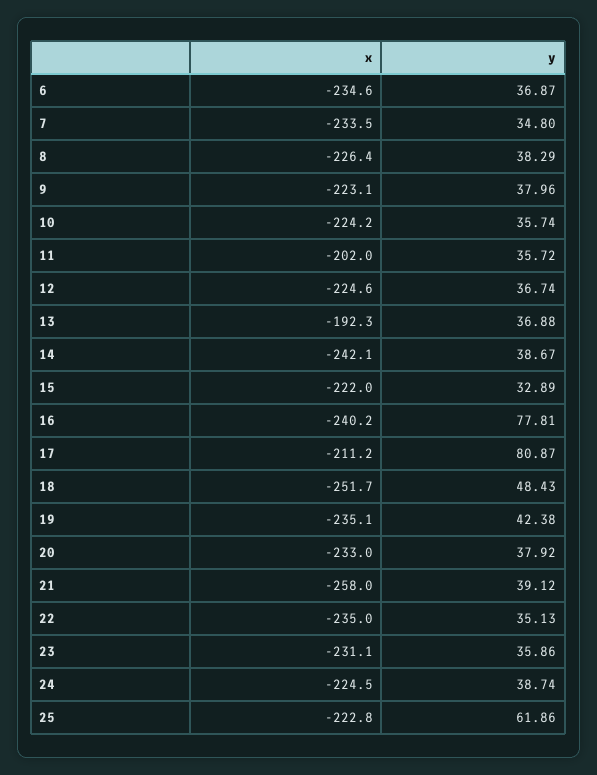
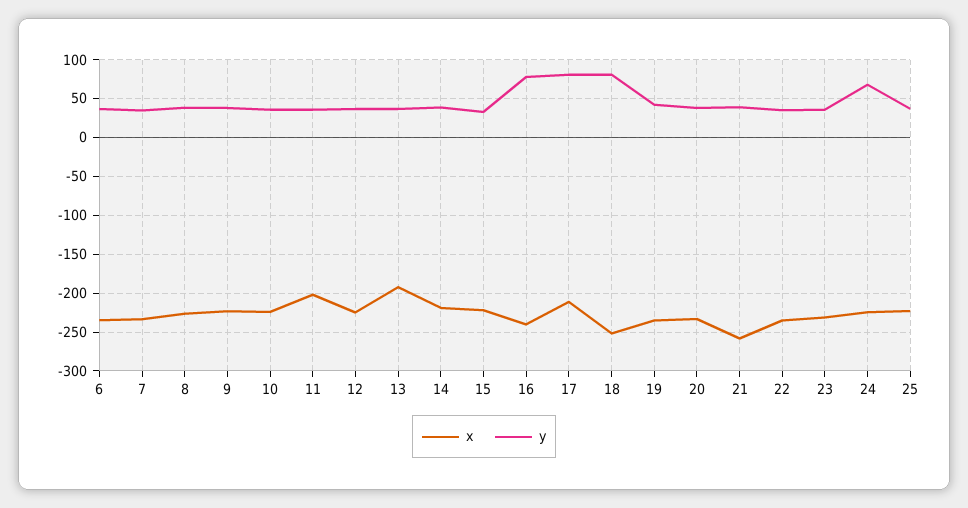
x, 14: -242.1 -> -220
y, 18: 48.43 -> 80
y, 24: 38.74 -> 70
y, 25: 61.86 -> 40

